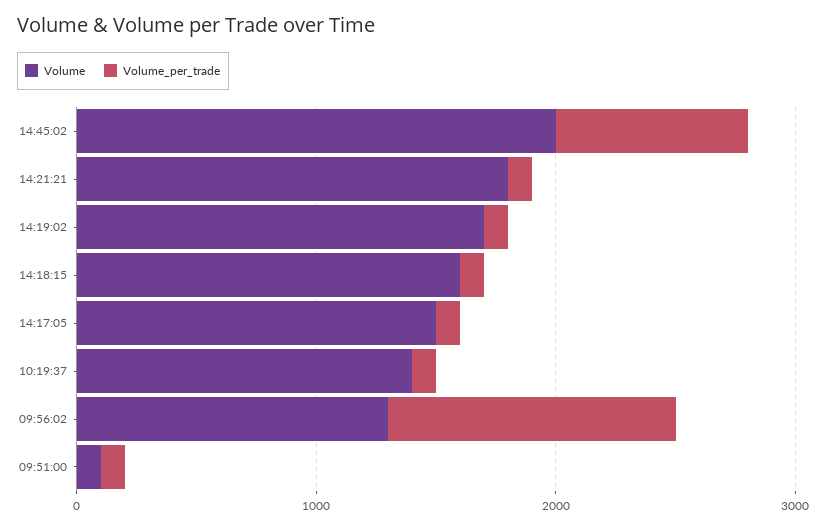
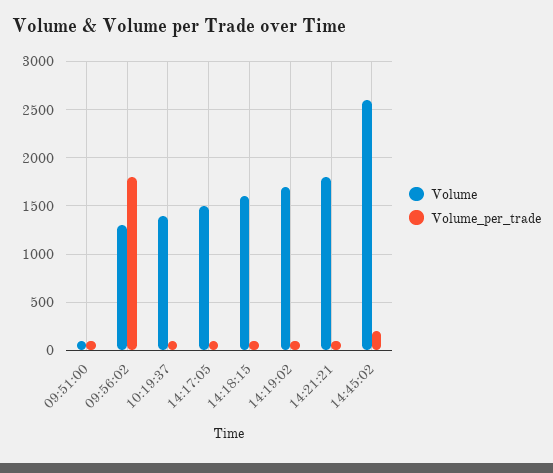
Volume, 14:45:02: 2000 -> 2600
Volume_per_trade, 14:45:02: 800 -> 200
Volume_per_trade, 09:56:02: 1200 -> 1800

